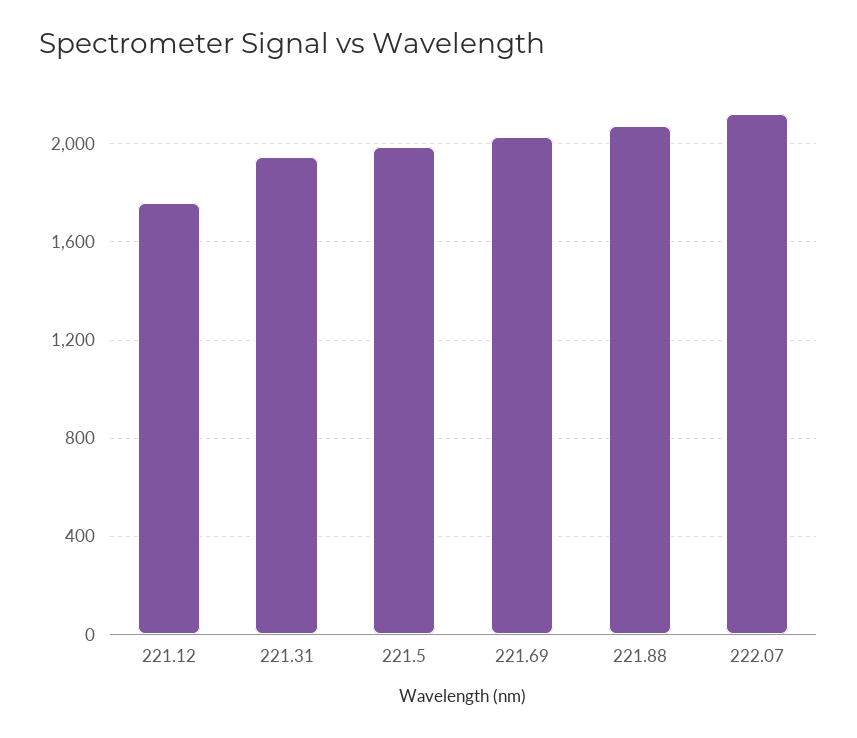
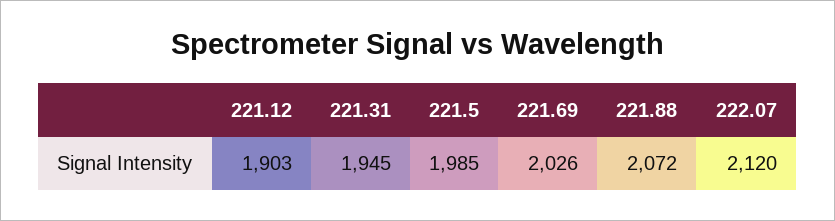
221.12: 1750 -> 1903

